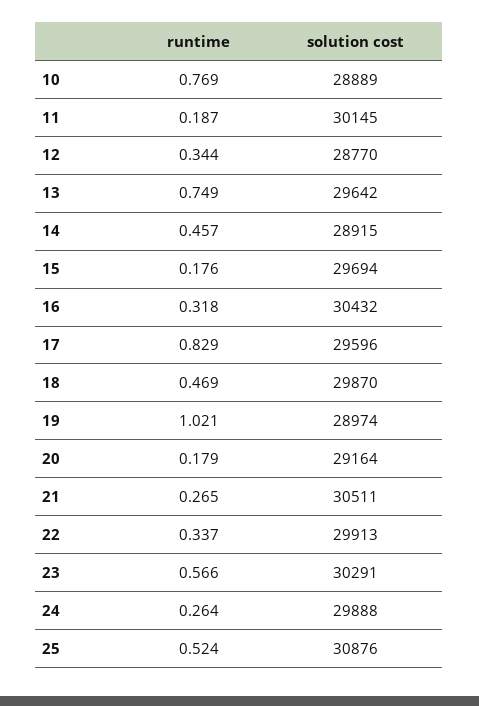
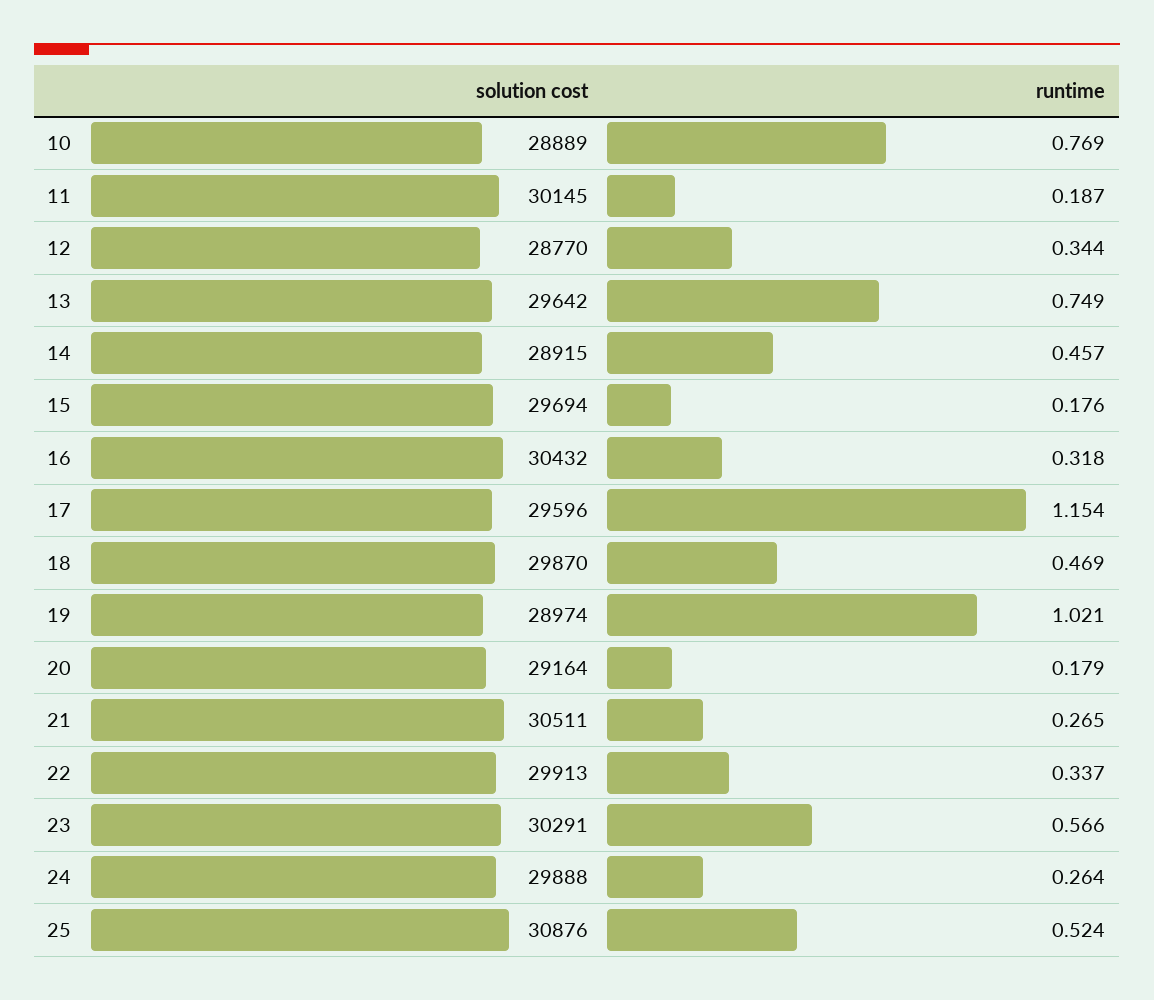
runtime, 17: 0.829 -> 1.154

